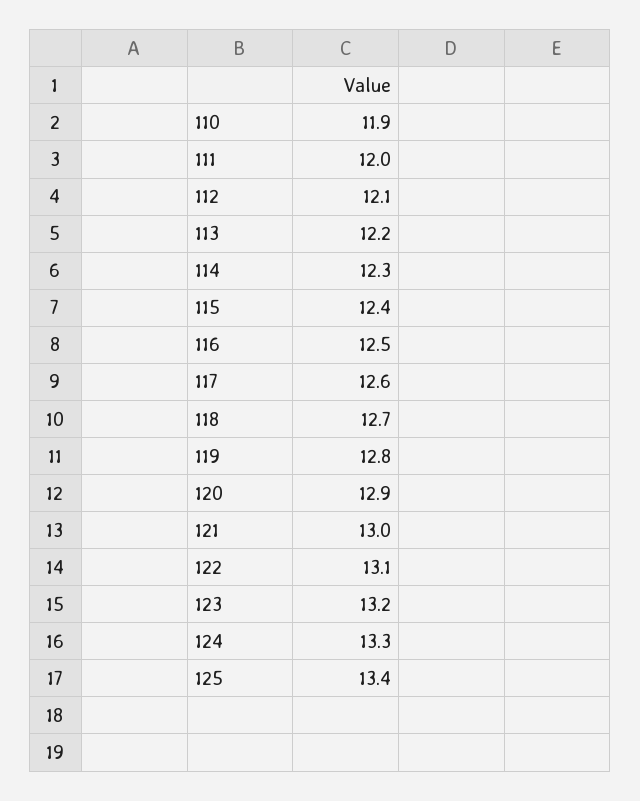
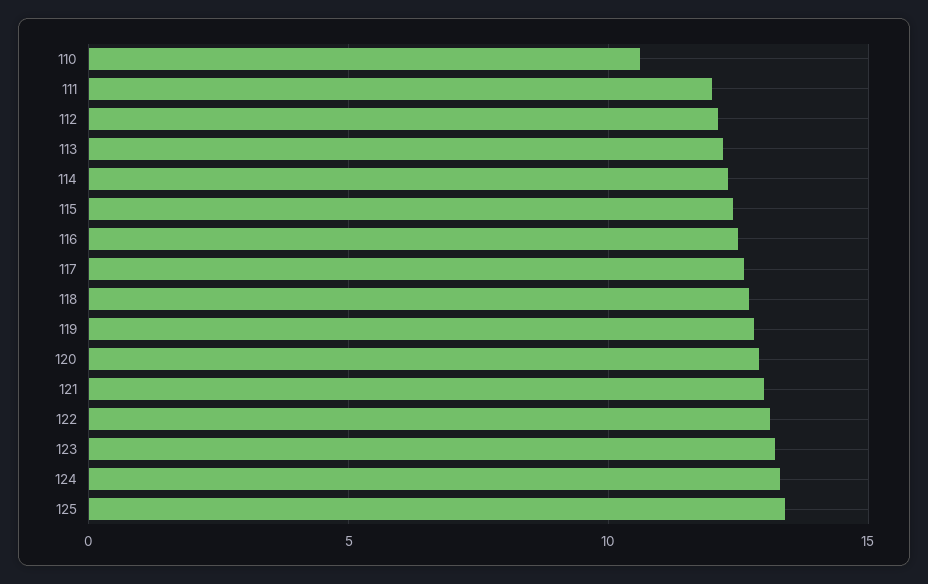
110: 11.9 -> 10.5

